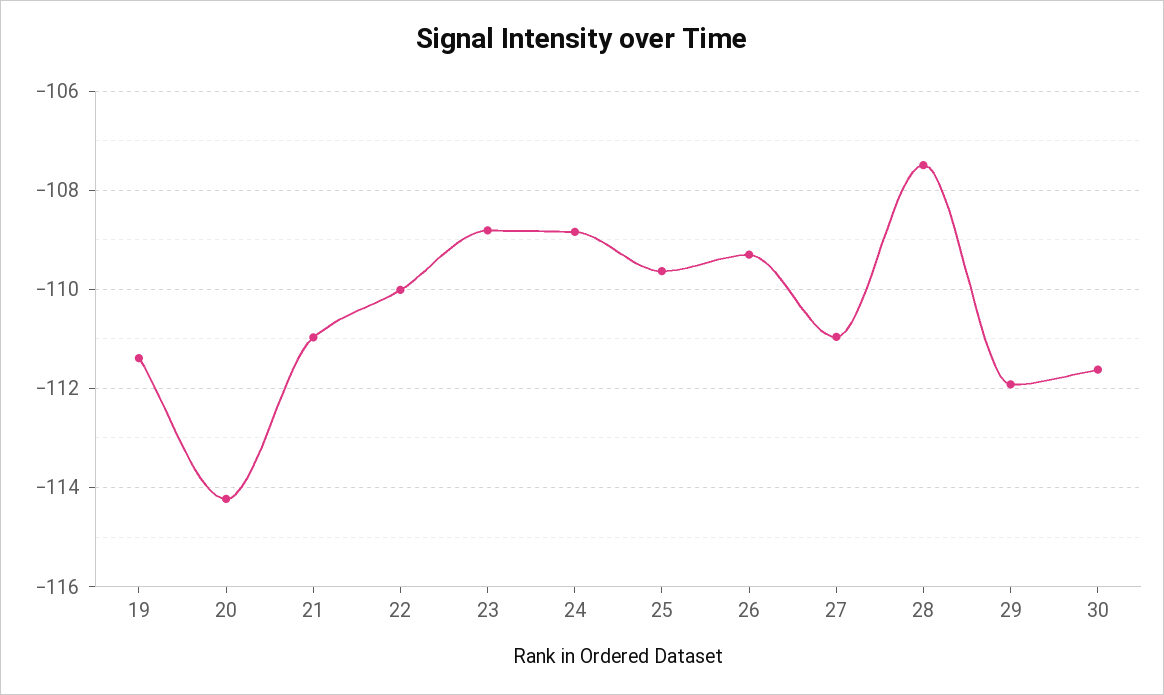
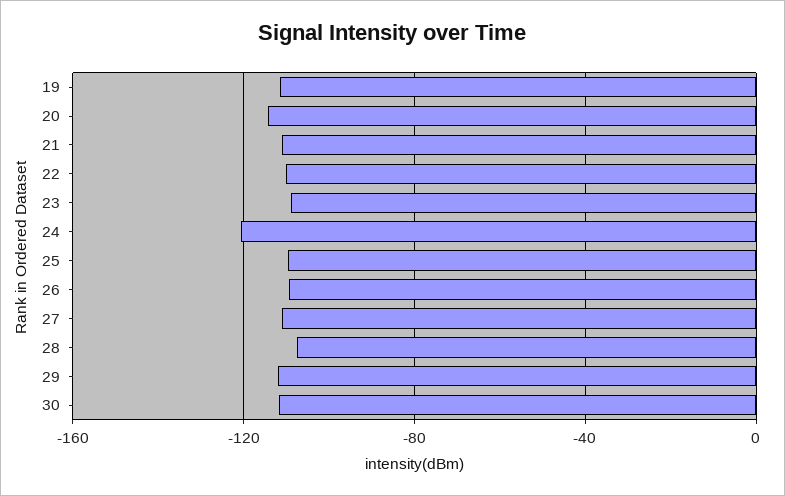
24: -108.8 -> -120

